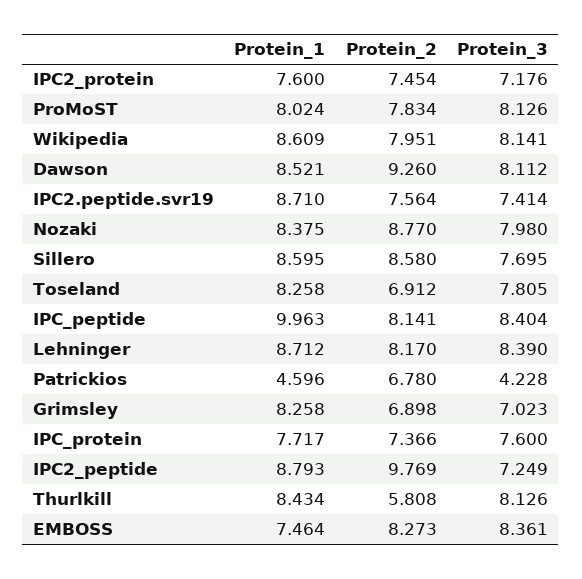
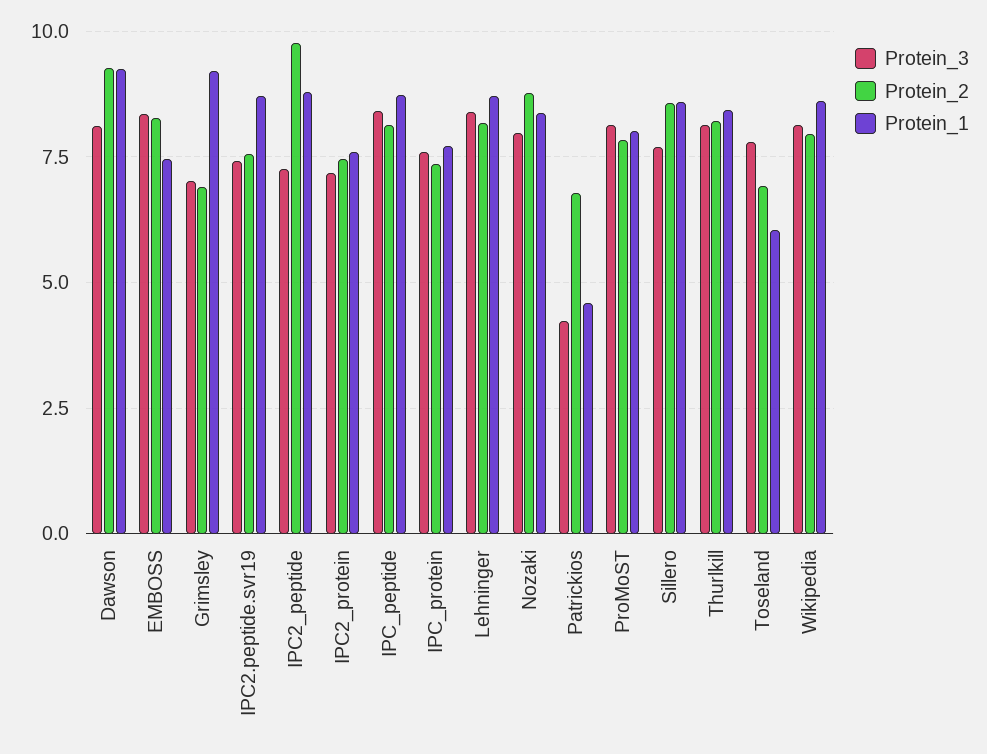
Protein_1, Dawson: 8.521 -> 9.25
Protein_1, Toseland: 8.258 -> 6
Protein_1, IPC_peptide: 9.963 -> 8.75
Protein_1, Grimsley: 8.258 -> 9.25
Protein_2, Thurlkill: 5.808 -> 8.25

